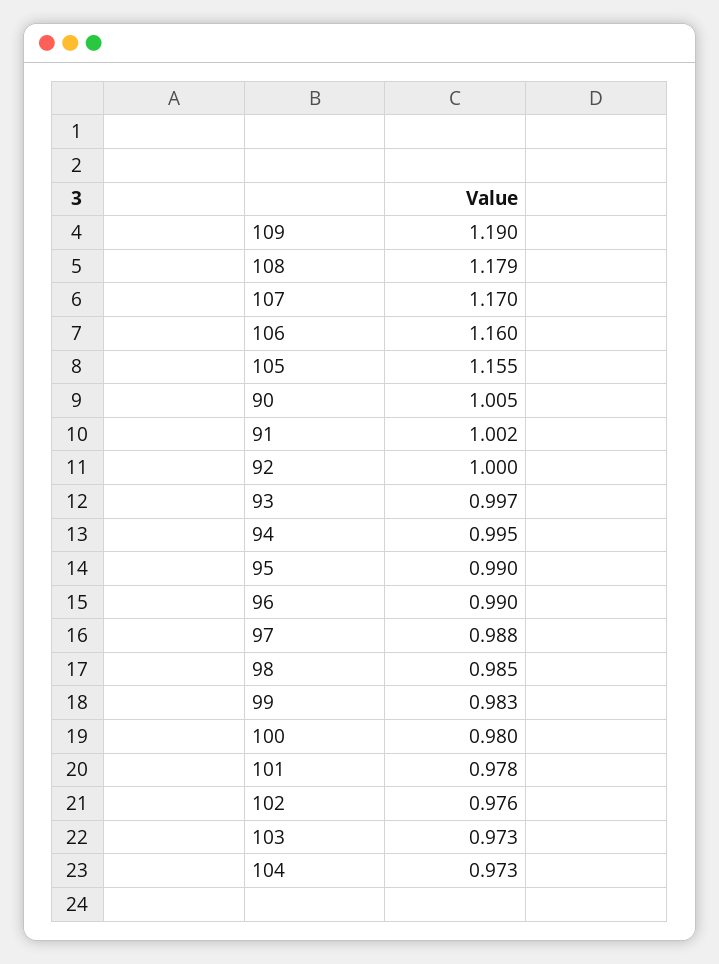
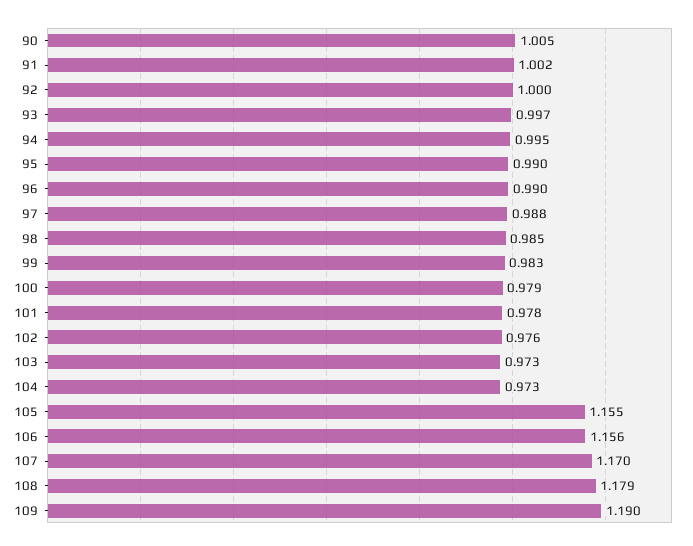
106: 1.16 -> 1.156
100: 0.98 -> 0.979

